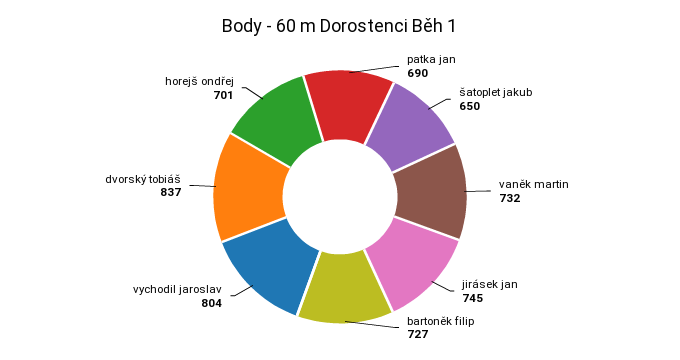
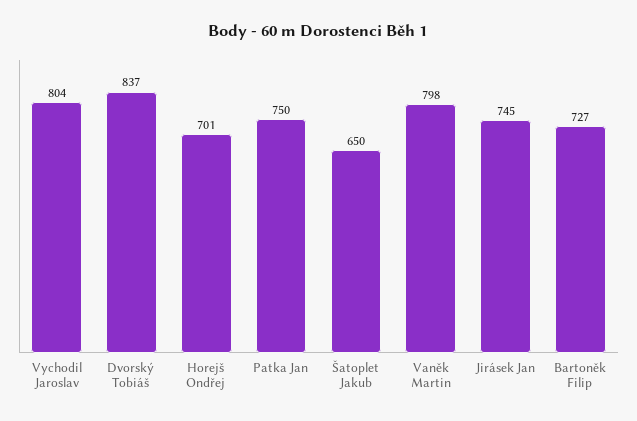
patka jan: 690 -> 750
vaněk martin: 732 -> 798

